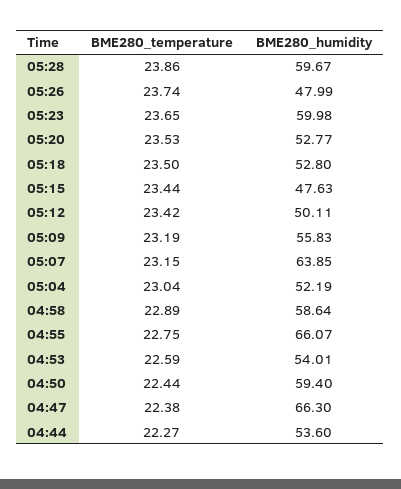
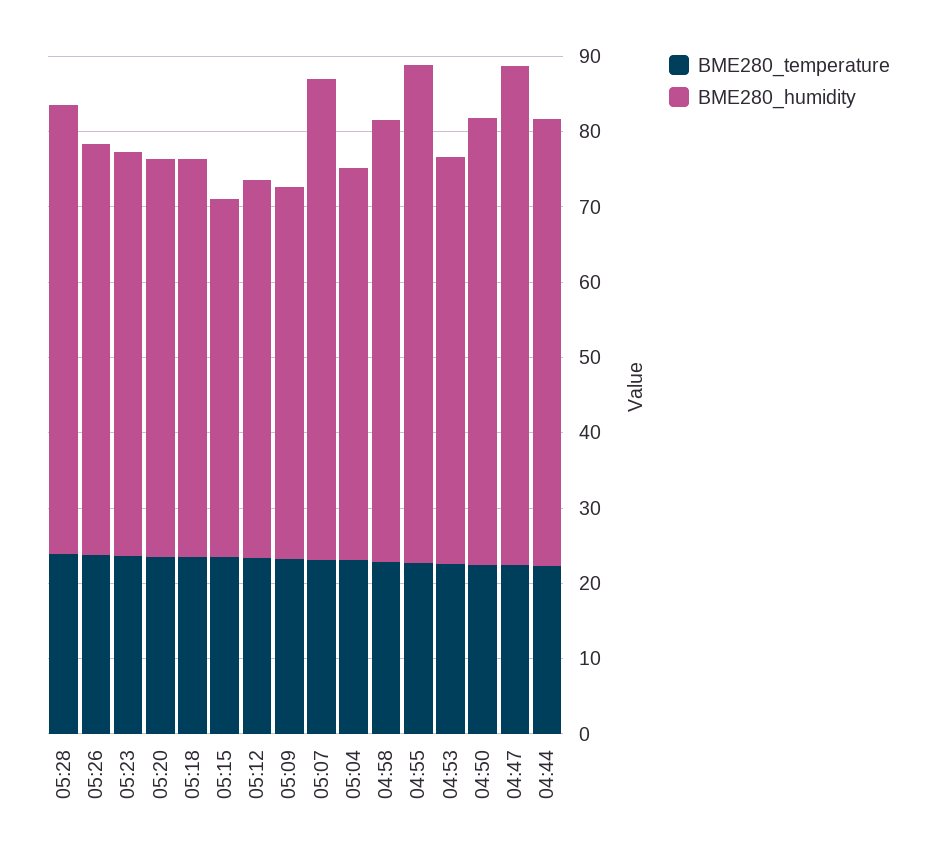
BME280_humidity, 05:26: 47.99 -> 54
BME280_humidity, 05:23: 59.98 -> 54
BME280_humidity, 05:09: 55.83 -> 50
BME280_humidity, 04:44: 53.6 -> 60

